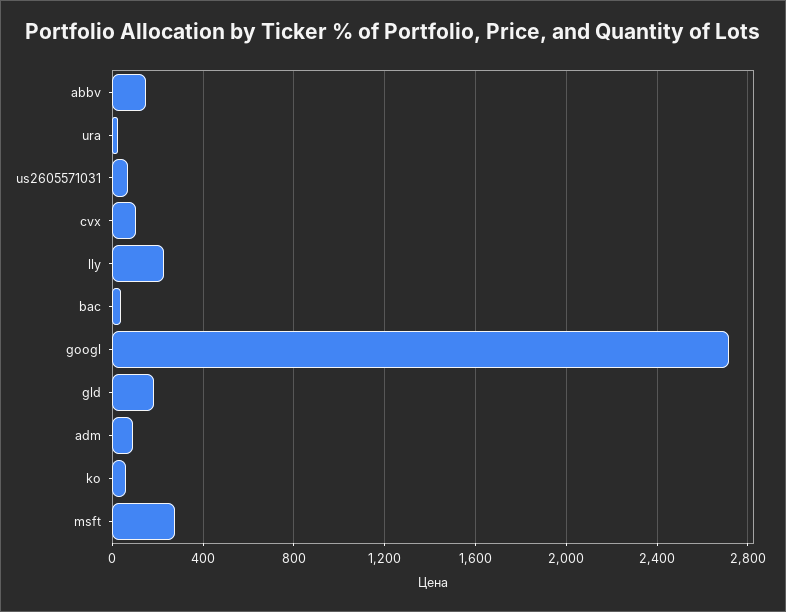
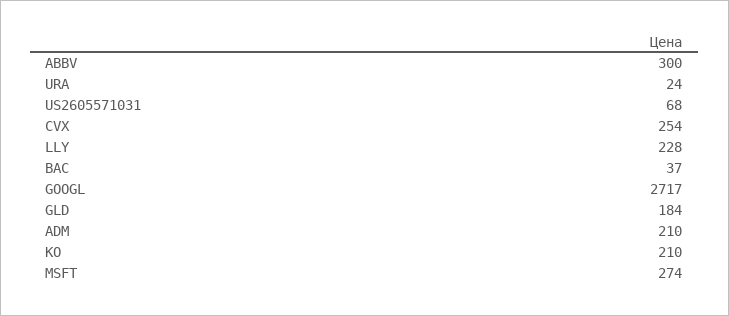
abbv: 150 -> 300
cvx: 100 -> 254
adm: 100 -> 210
ko: 50 -> 210

